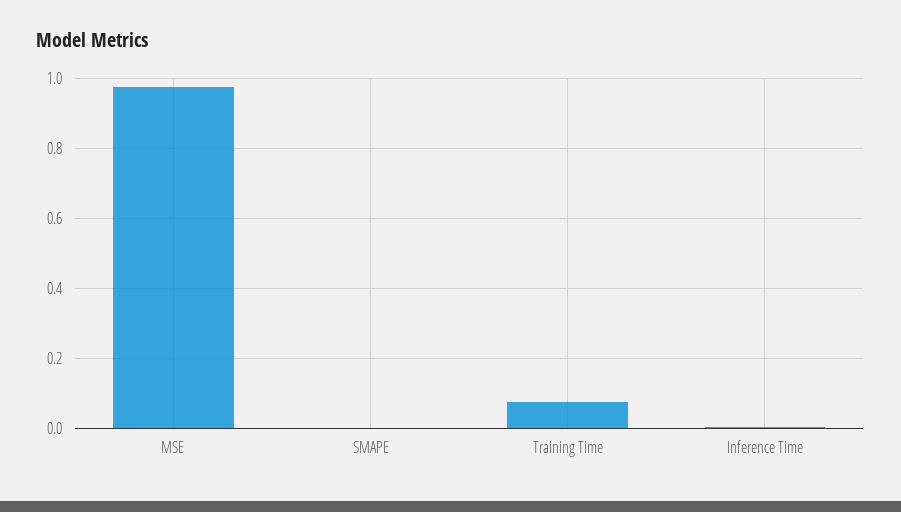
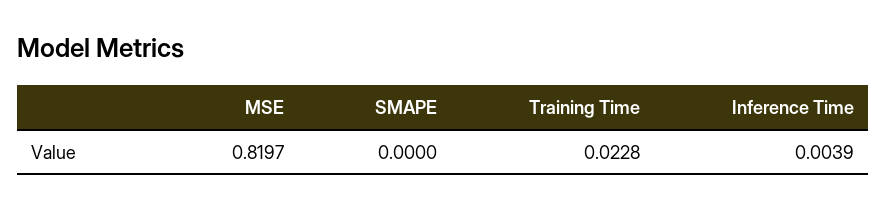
MSE: 0.98 -> 0.8197
Training Time: 0.08 -> 0.0228

